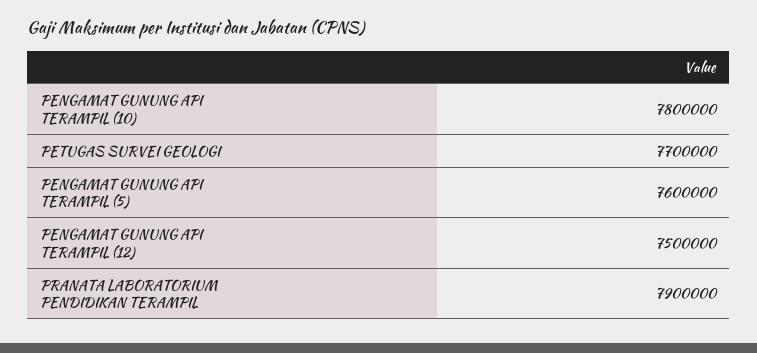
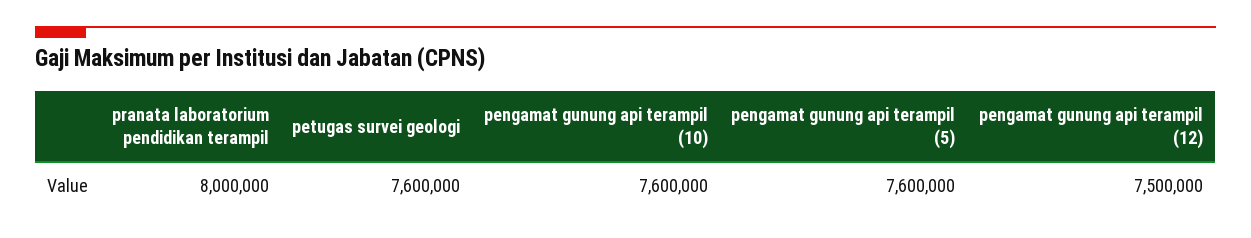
PENGAMAT GUNUNG API TERAMPIL (10): 7800000 -> 7600000
PETUGAS SURVEI GEOLOGI: 7700000 -> 7600000
PRANATA LABORATORIUM PENDIDIKAN TERAMPIL: 7900000 -> 8000000

